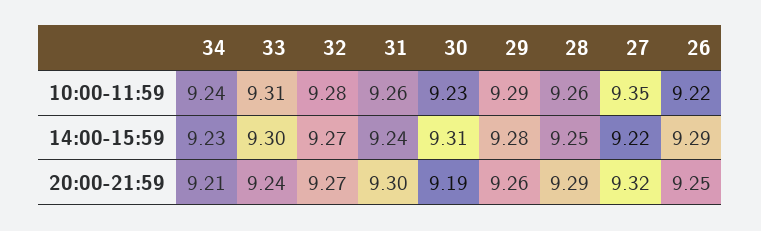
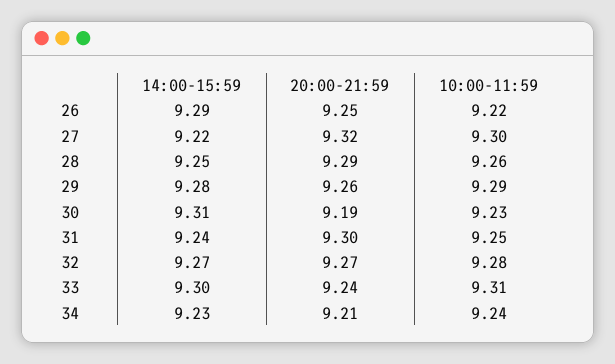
31, 10:00-11:59: 9.26 -> 9.25
27, 10:00-11:59: 9.35 -> 9.3

